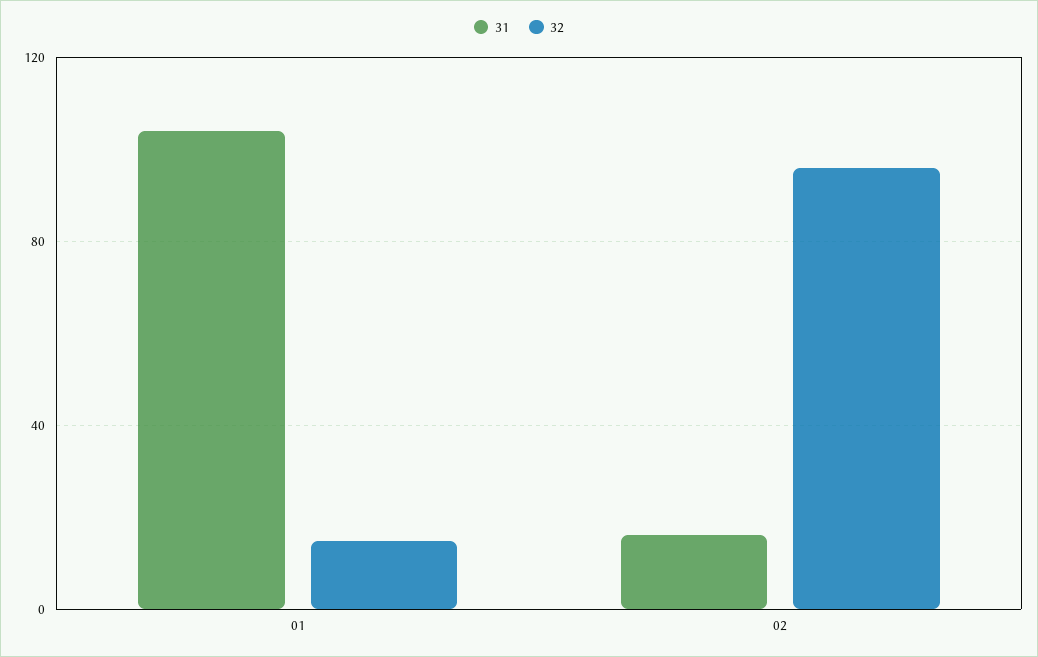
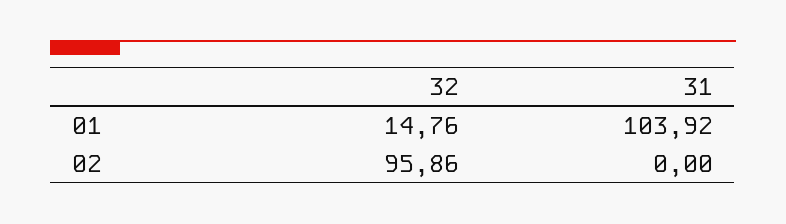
31, 02: 15 -> 0

